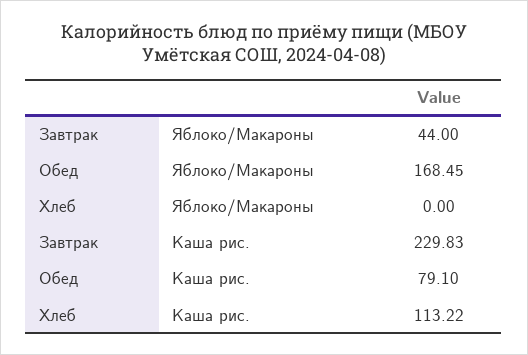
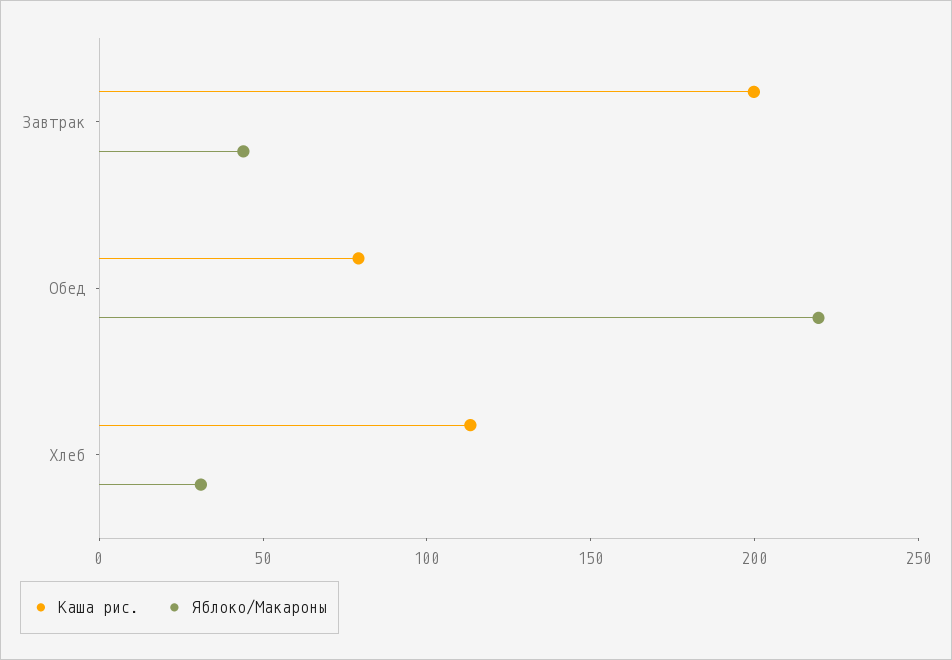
Яблоко/Макароны, Обед: 168.45 -> 220
Яблоко/Макароны, Хлеб: 0 -> 30
Каша рис., Завтрак: 229.83 -> 200

